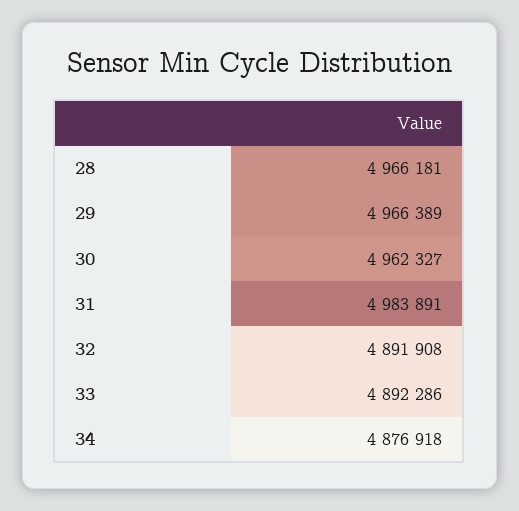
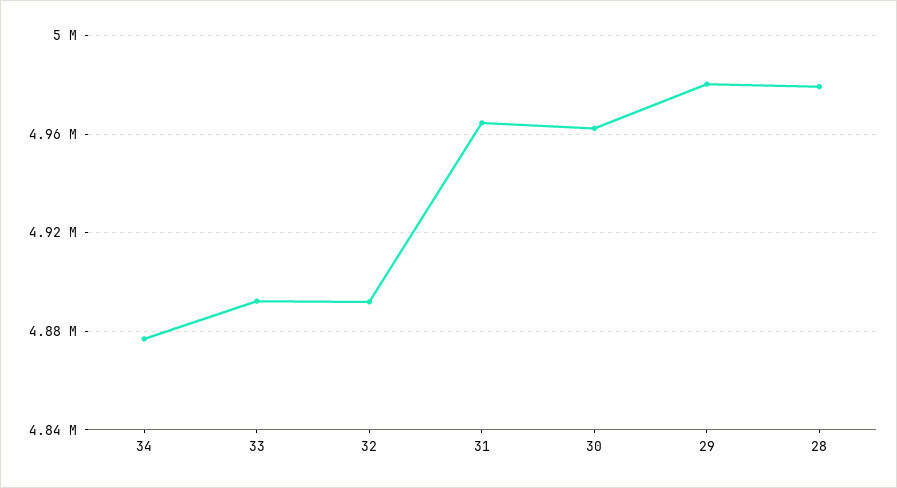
28: 4966181 -> 4980000
29: 4966389 -> 4980000
31: 4983891 -> 4965000

